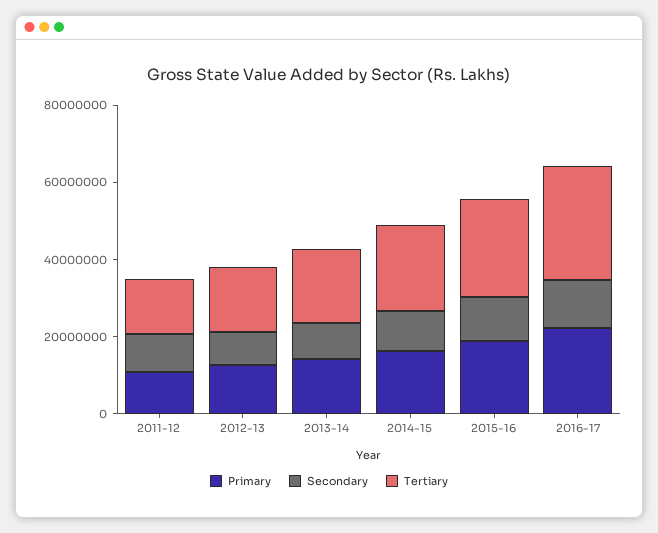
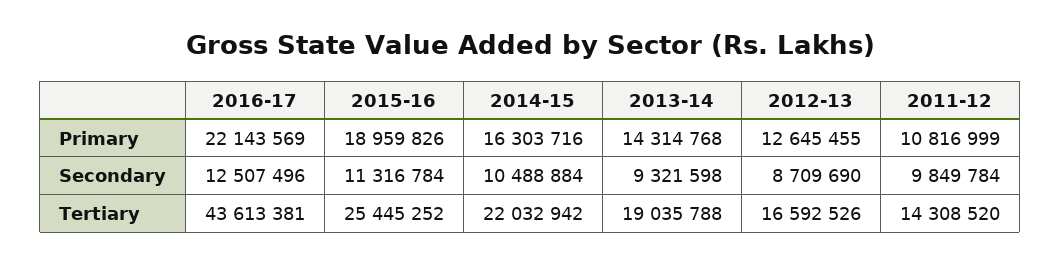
Tertiary, 2016-17: 30000000 -> 43613381

